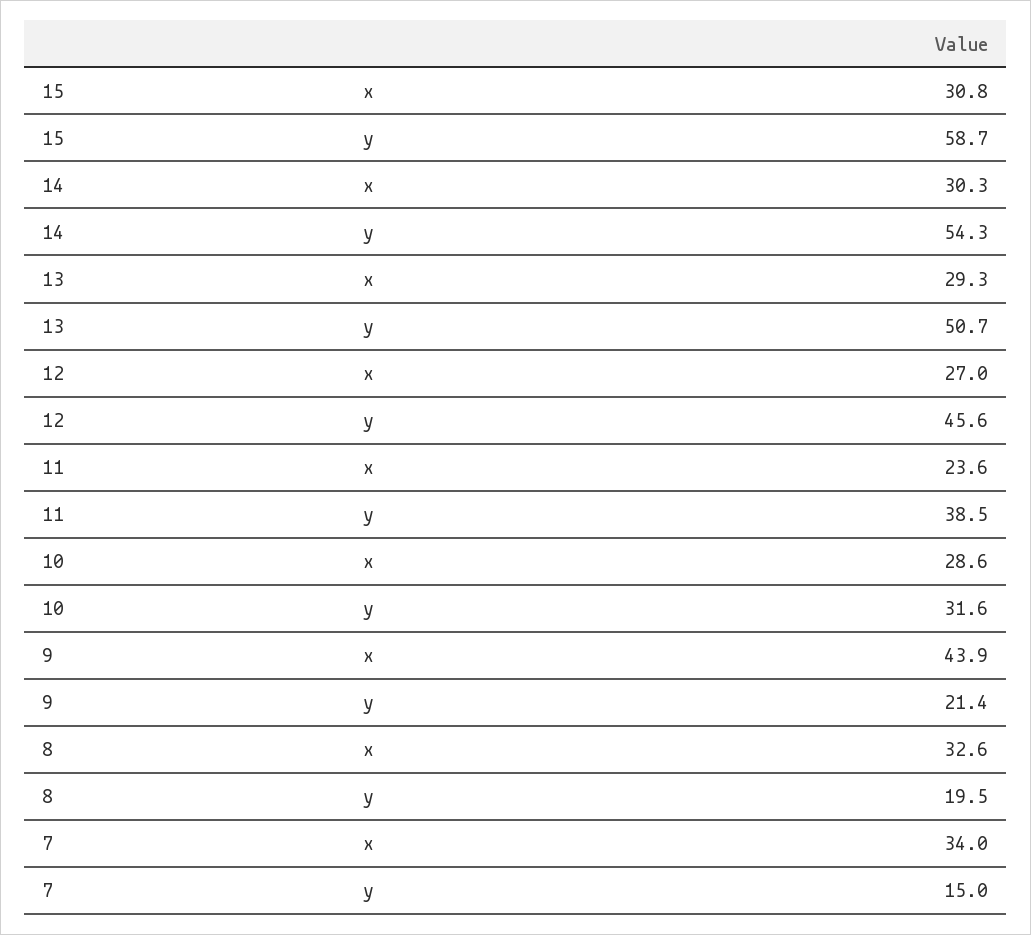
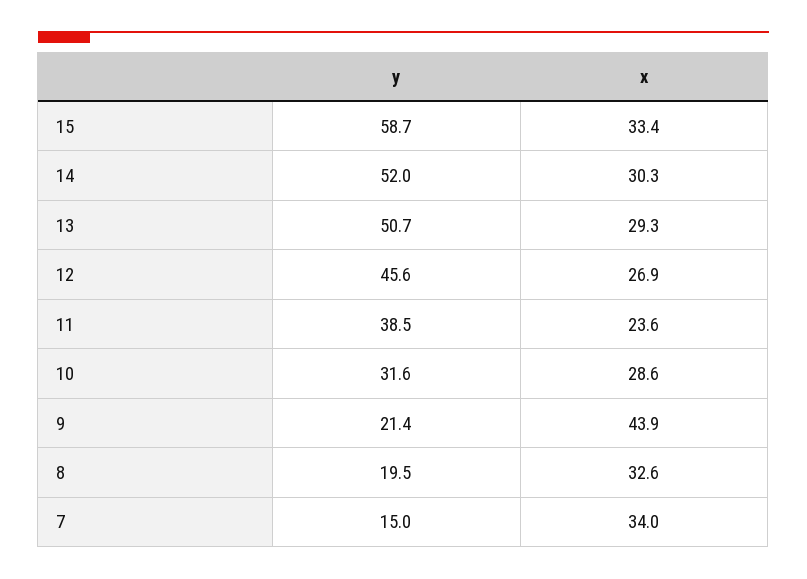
15, x: 30.8 -> 33.4
14, y: 54.3 -> 52
12, x: 27 -> 26.9

